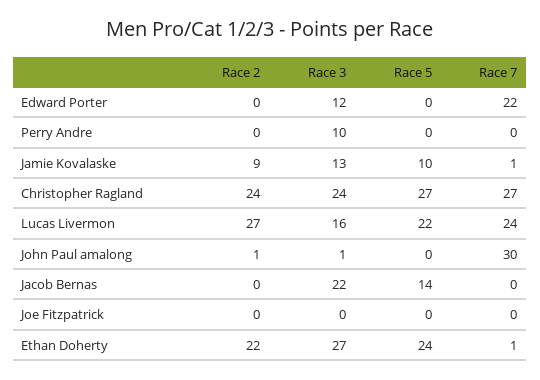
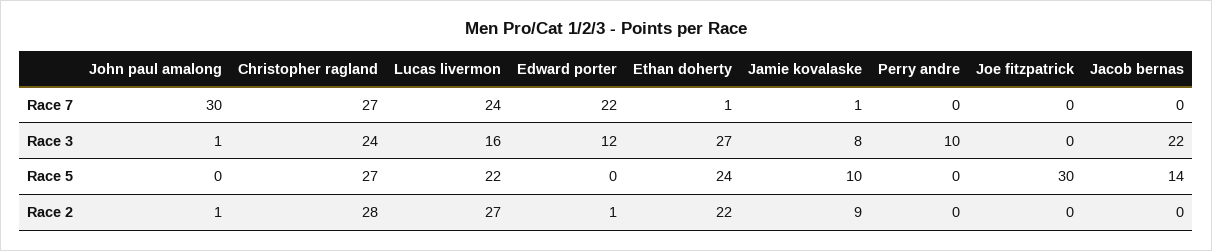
Race 2, Edward Porter: 0 -> 1
Race 3, Jamie Kovalaske: 13 -> 8
Race 2, Christopher Ragland: 24 -> 28
Race 5, Joe Fitzpatrick: 0 -> 30

